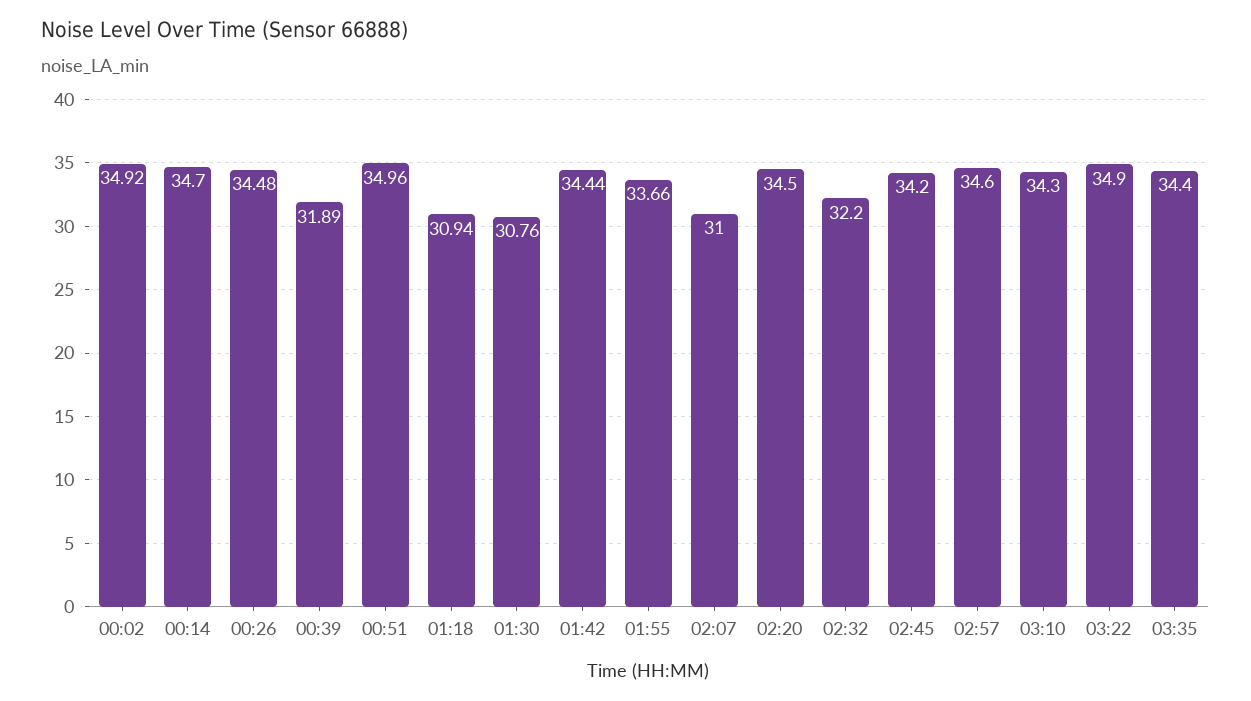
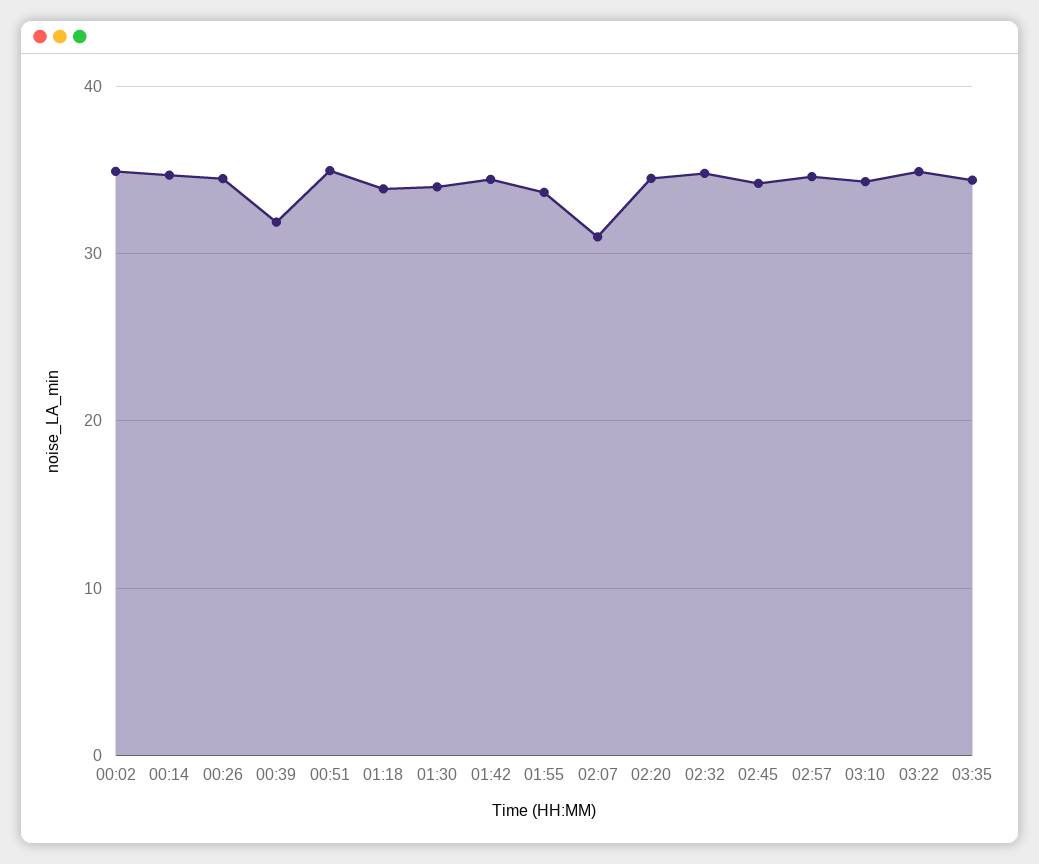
01:18: 30.94 -> 34
01:30: 30.76 -> 34
02:32: 32.2 -> 35

